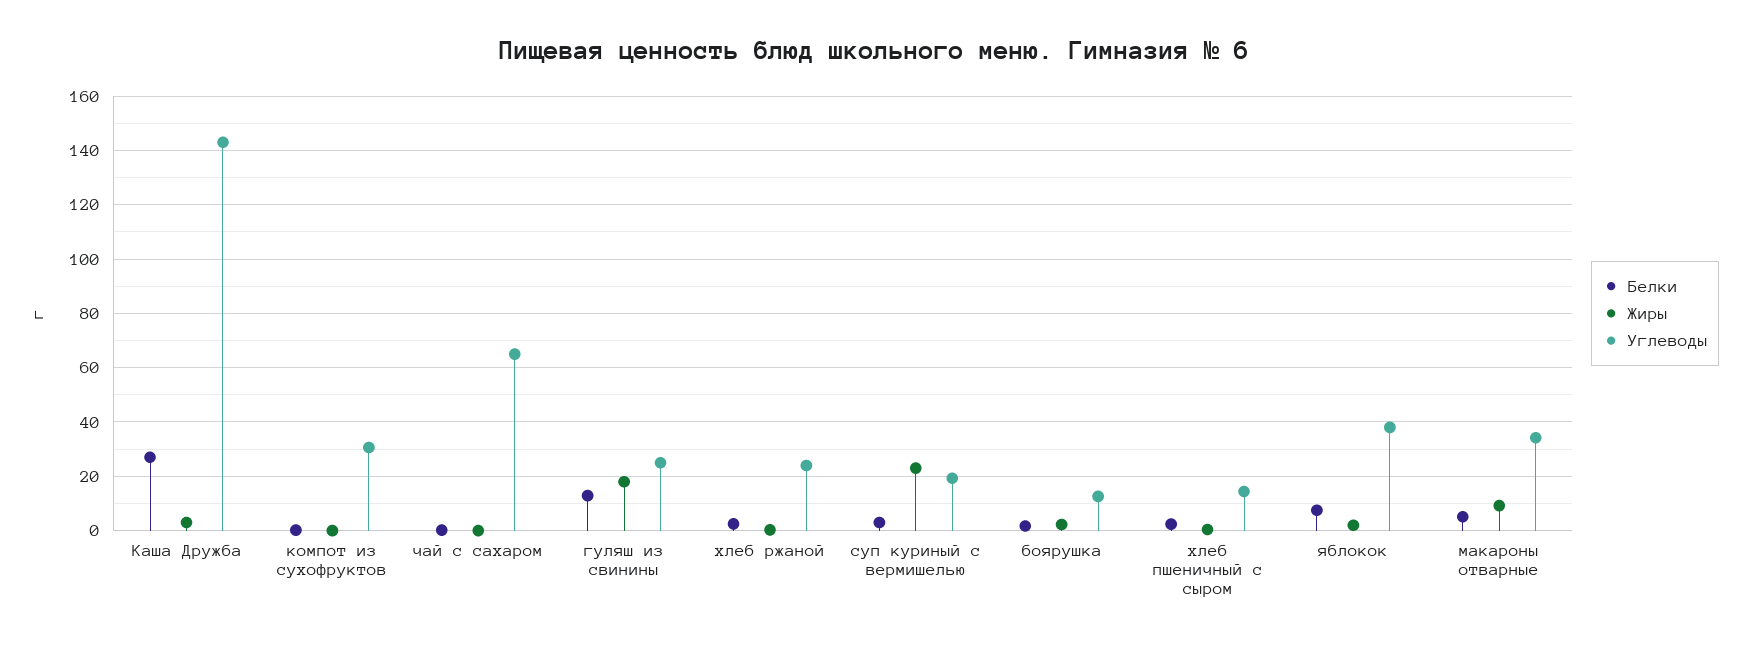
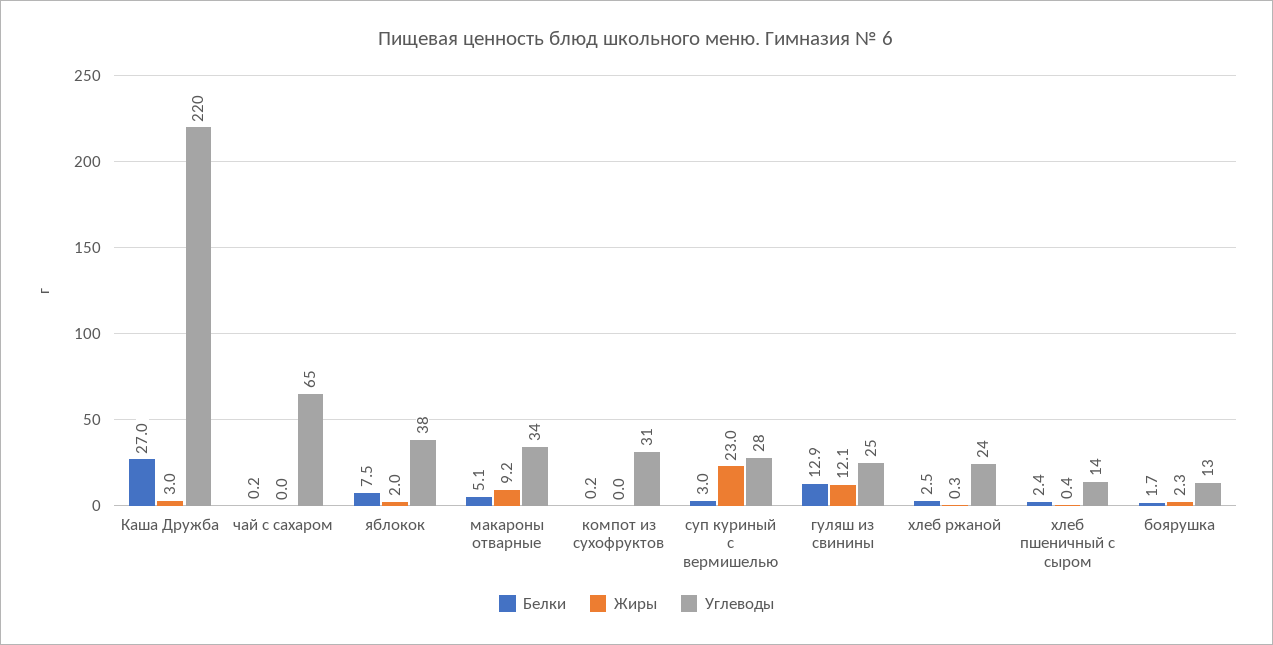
Углеводы, Каша Дружба: 142.5 -> 220
Жиры, гуляш из свинины: 17.5 -> 12.1
Углеводы, суп куриный с вермишелью: 20 -> 28

